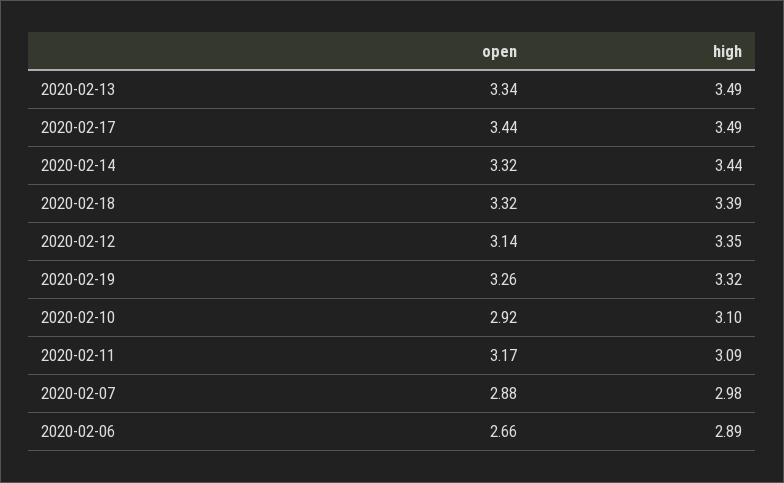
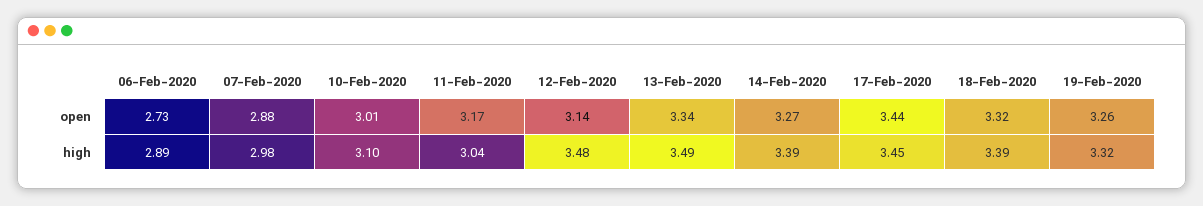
high, 2020-02-17: 3.49 -> 3.45
open, 2020-02-14: 3.32 -> 3.27
high, 2020-02-14: 3.44 -> 3.39
high, 2020-02-12: 3.35 -> 3.48
open, 2020-02-10: 2.92 -> 3.01
high, 2020-02-11: 3.09 -> 3.04
open, 2020-02-06: 2.66 -> 2.73

